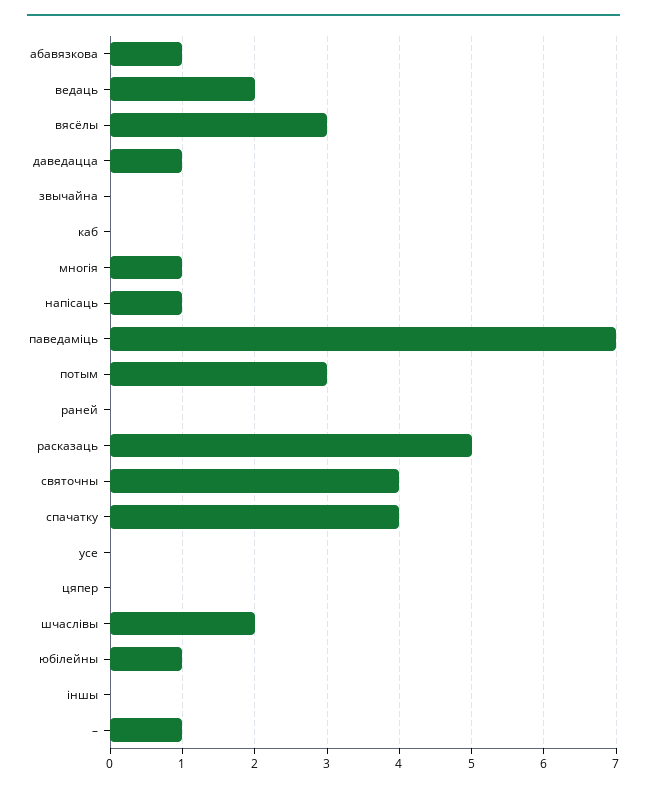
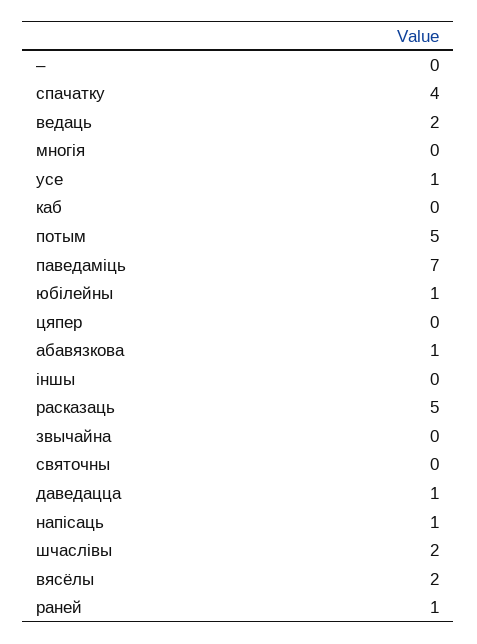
вясёлы: 3 -> 2
многія: 1 -> 0
потым: 3 -> 5
раней: 0 -> 1
святочны: 4 -> 0
усе: 0 -> 1
–: 1 -> 0

